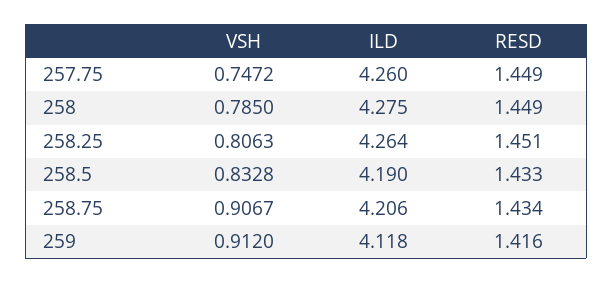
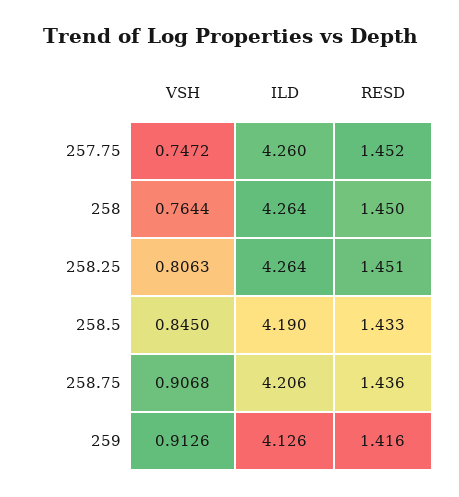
RESD, 257.75: 1.449 -> 1.452
VSH, 258: 0.785 -> 0.7644
ILD, 258: 4.275 -> 4.264
RESD, 258: 1.449 -> 1.45
VSH, 258.5: 0.8328 -> 0.845
VSH, 258.75: 0.9067 -> 0.9068
RESD, 258.75: 1.434 -> 1.436
VSH, 259: 0.912 -> 0.9126
ILD, 259: 4.118 -> 4.126

